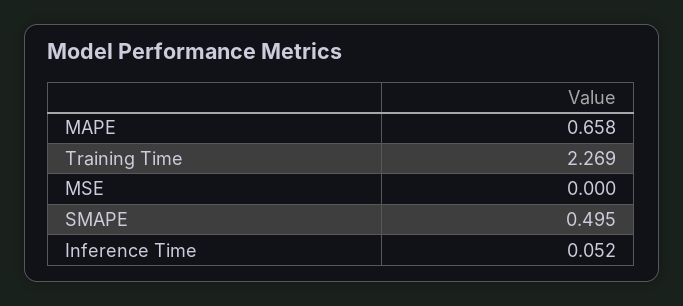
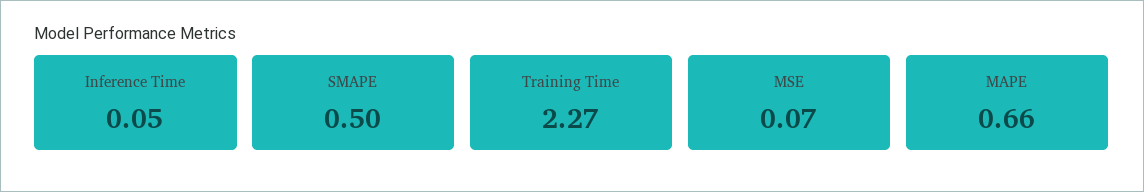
MSE: 0 -> 0.07

